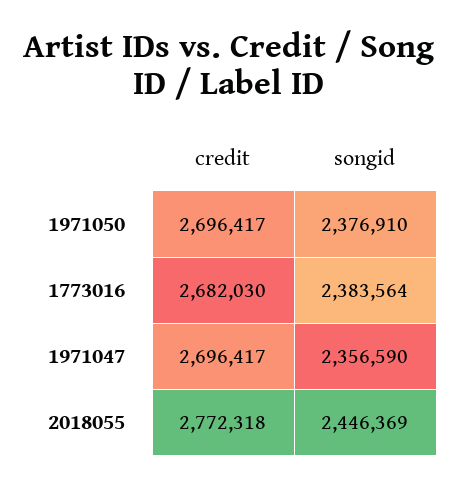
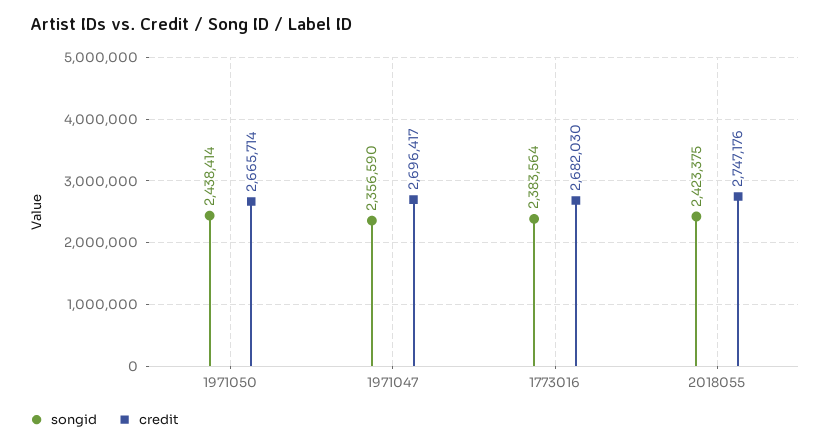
credit, 1971050: 2696417 -> 2665714
songid, 1971050: 2376910 -> 2438414
credit, 2018055: 2772318 -> 2747176
songid, 2018055: 2446369 -> 2423375

